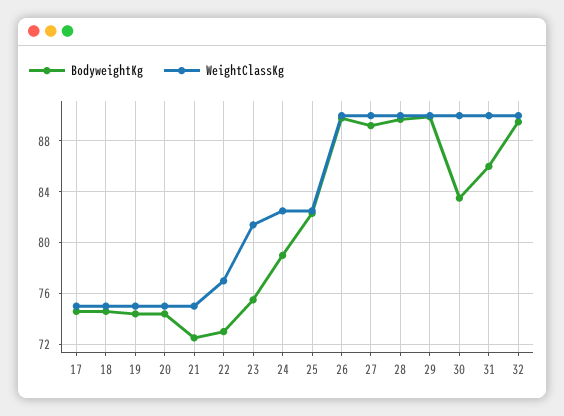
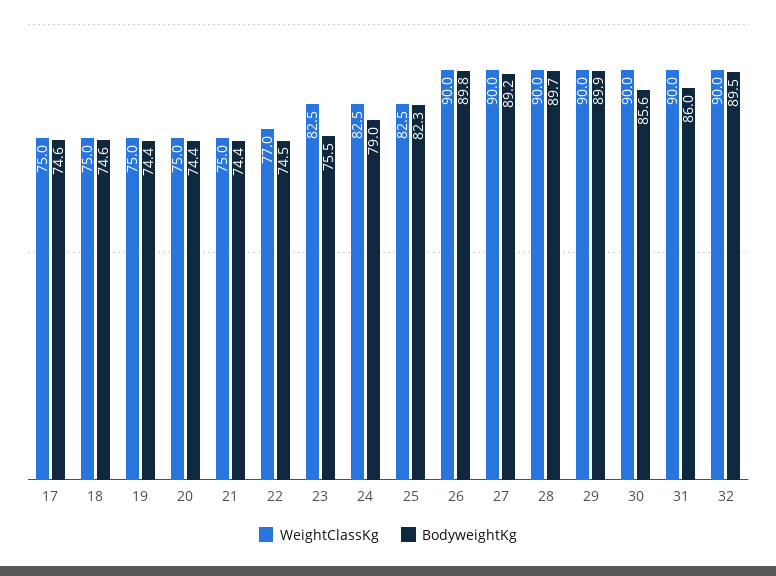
BodyweightKg, 21: 72.5 -> 74.4
BodyweightKg, 22: 73 -> 74.5
WeightClassKg, 23: 81.5 -> 82.5
BodyweightKg, 30: 83.5 -> 85.6

